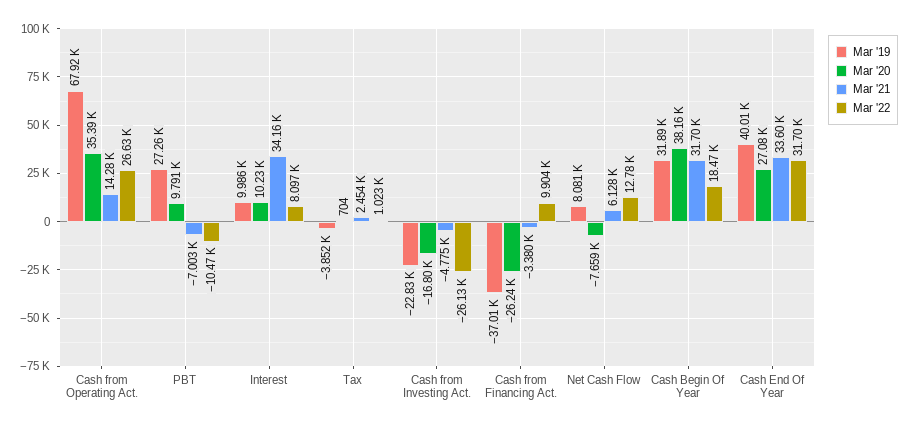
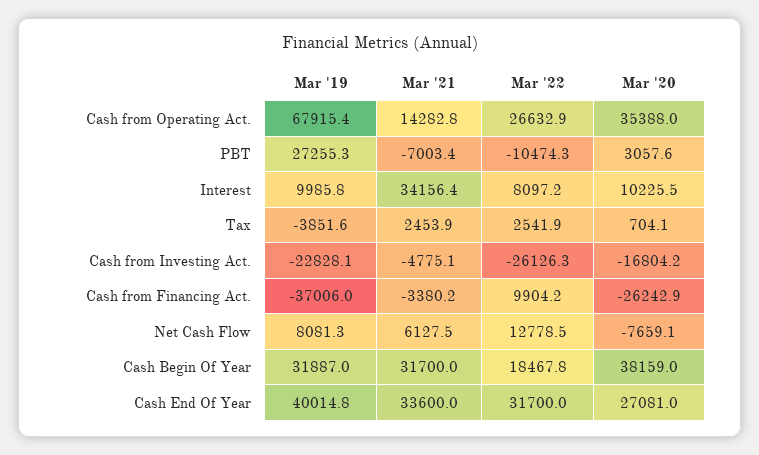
Mar '20, PBT: 9791 -> 3057.6
Mar '22, Tax: 1023 -> 2541.9

